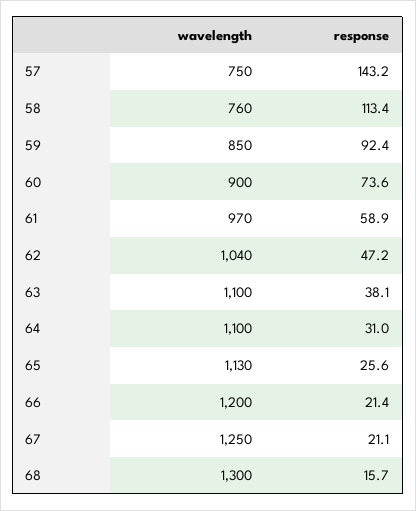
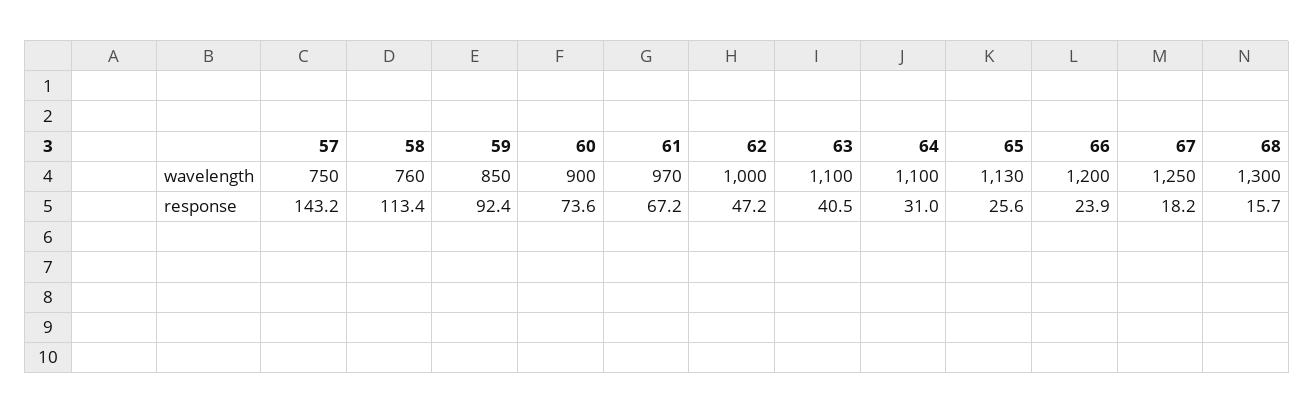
response, 61: 58.9 -> 67.2
wavelength, 62: 1040 -> 1000
response, 63: 38.1 -> 40.5
response, 66: 21.4 -> 23.9
response, 67: 21.1 -> 18.2

